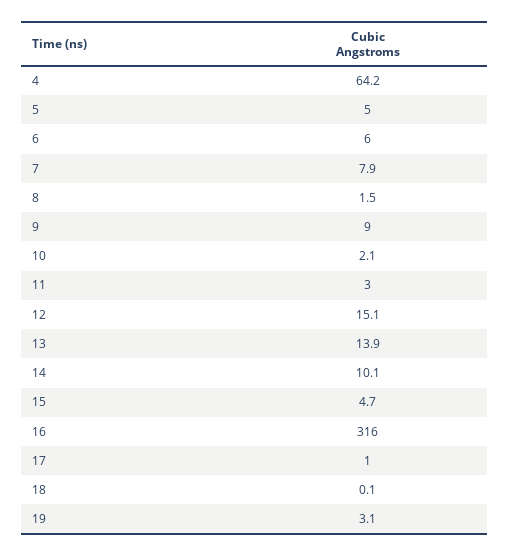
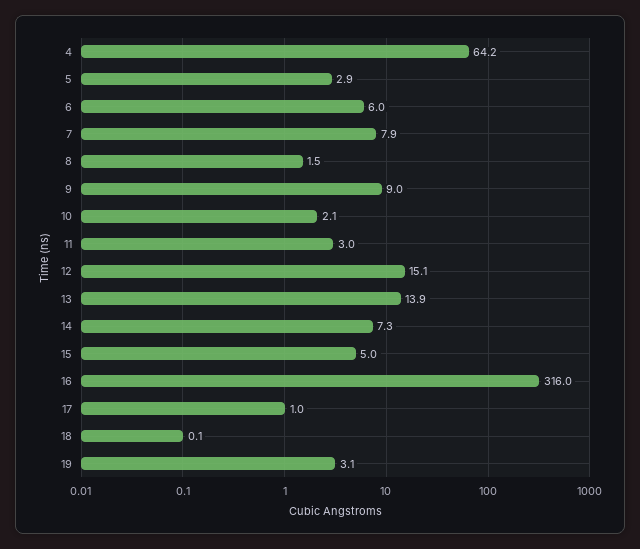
5: 5 -> 2.9
14: 10.1 -> 7.3
15: 4.7 -> 5

